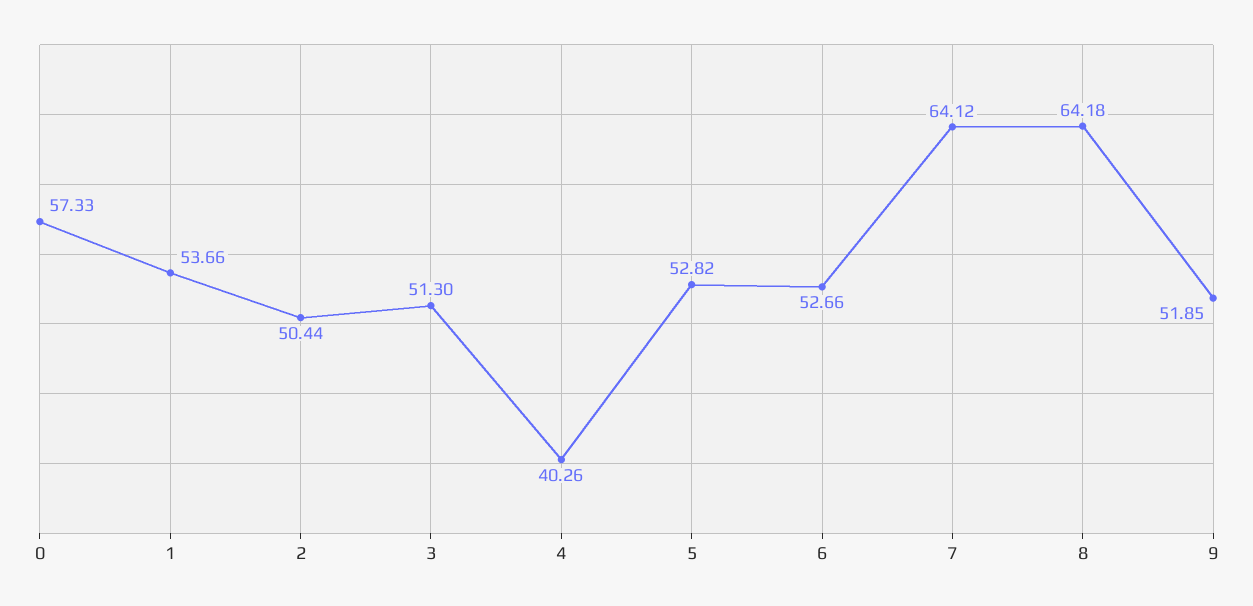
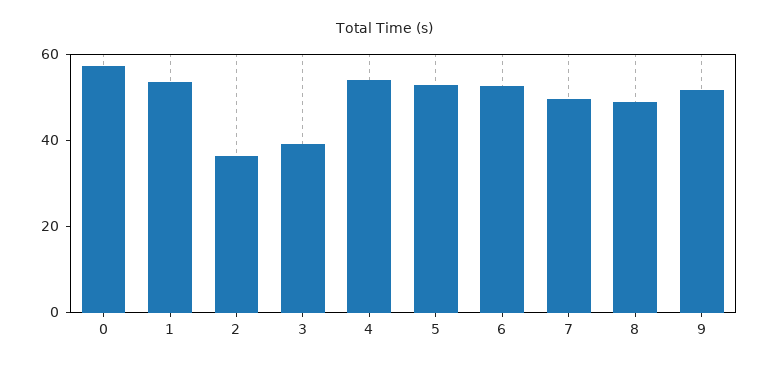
2: 50.44 -> 35
3: 51.3 -> 40
4: 40.26 -> 55
7: 64.12 -> 50
8: 64.18 -> 50

